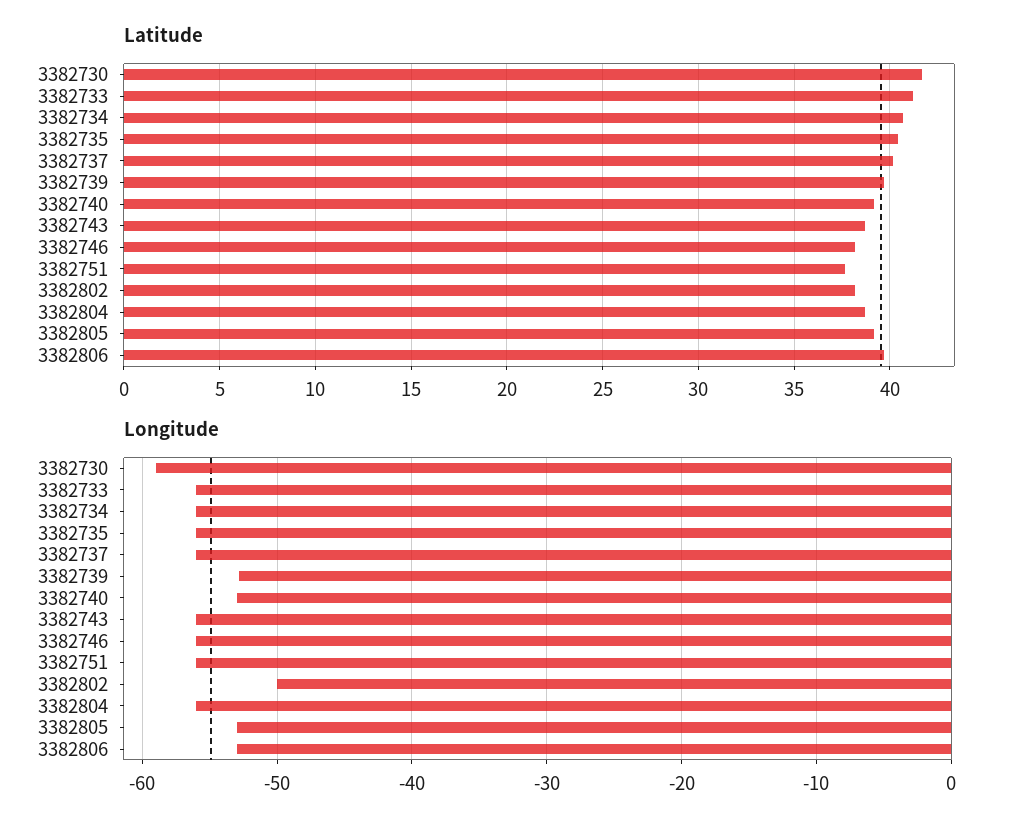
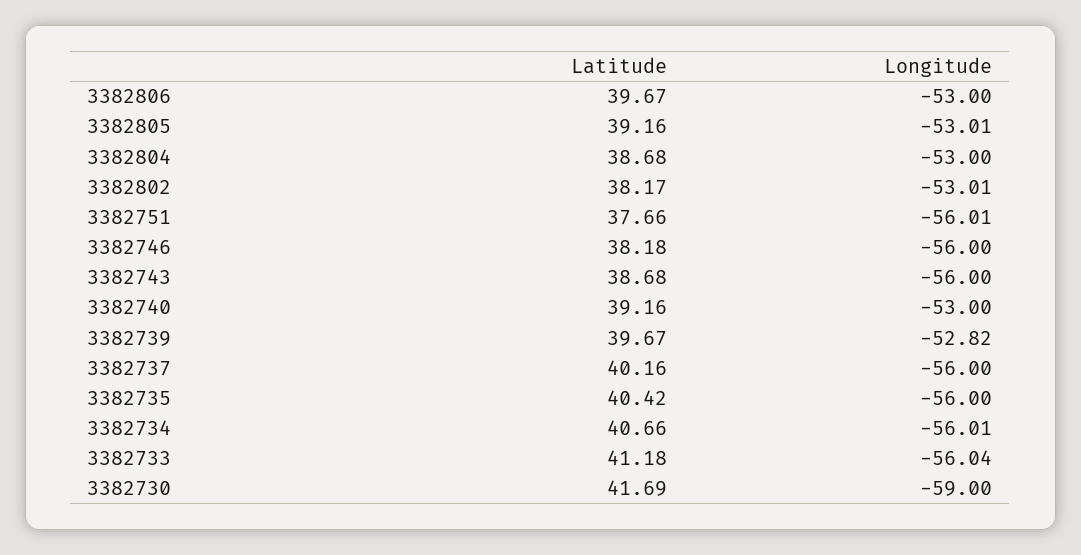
Longitude, 3382802: -50 -> -53.01
Longitude, 3382804: -56 -> -53

